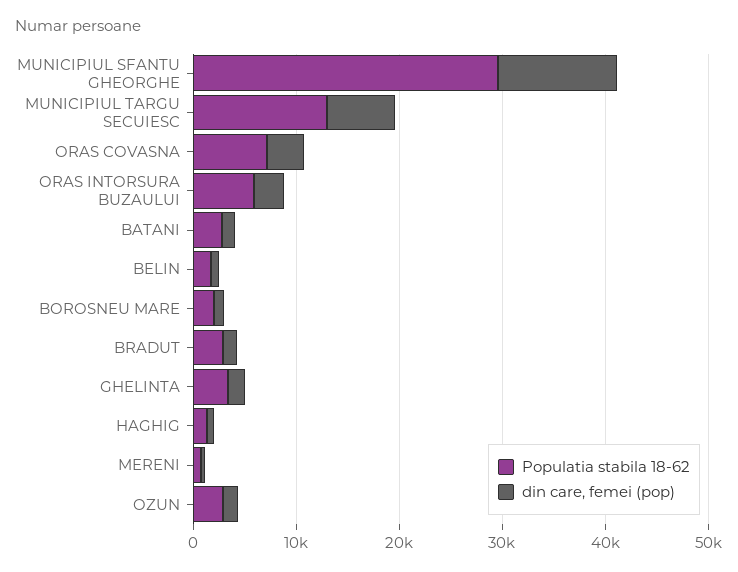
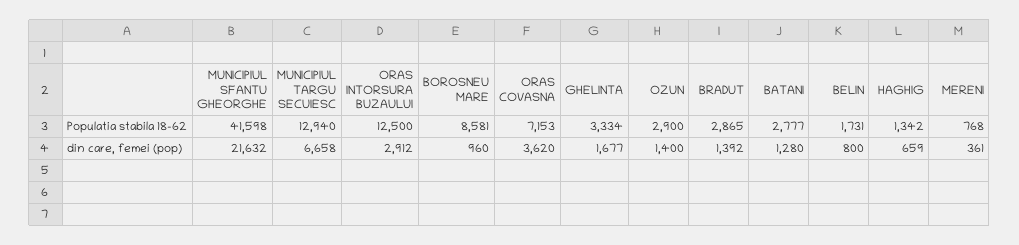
Populatia stabila 18-62, MUNICIPIUL SFANTU GHEORGHE: 30000 -> 41598
din care, femei (pop), MUNICIPIUL SFANTU GHEORGHE: 12000 -> 21632
Populatia stabila 18-62, ORAS INTORSURA BUZAULUI: 6000 -> 12500
Populatia stabila 18-62, BOROSNEU MARE: 2000 -> 8581

